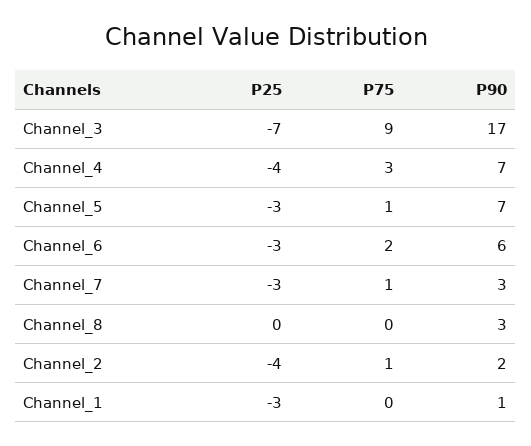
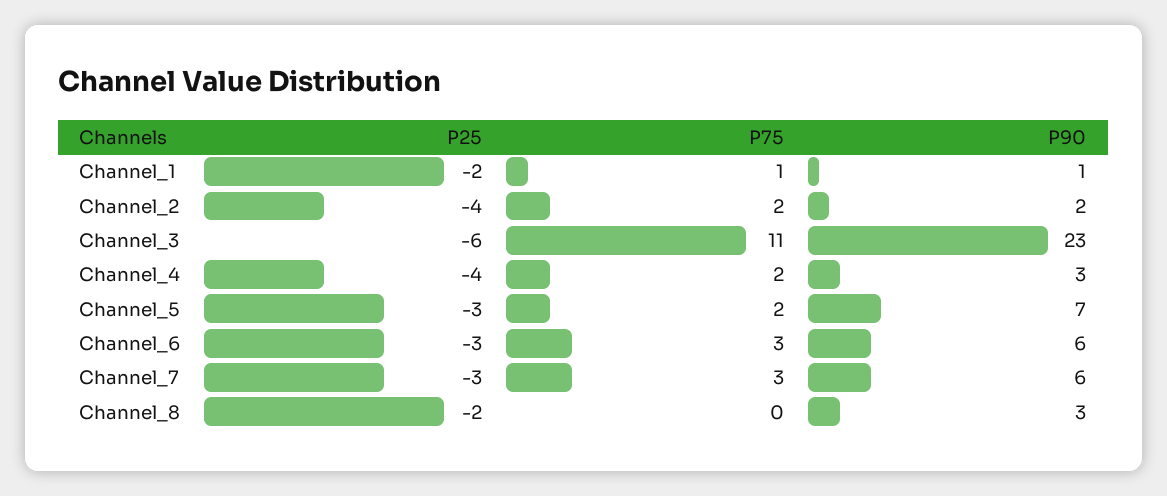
P25, Channel_3: -7 -> -6
P75, Channel_3: 9 -> 11
P90, Channel_3: 17 -> 23
P75, Channel_4: 3 -> 2
P90, Channel_4: 7 -> 3
P75, Channel_5: 1 -> 2
P75, Channel_6: 2 -> 3
P75, Channel_7: 1 -> 3
P90, Channel_7: 3 -> 6
P25, Channel_8: 0 -> -2
P75, Channel_2: 1 -> 2
P25, Channel_1: -3 -> -2
P75, Channel_1: 0 -> 1

